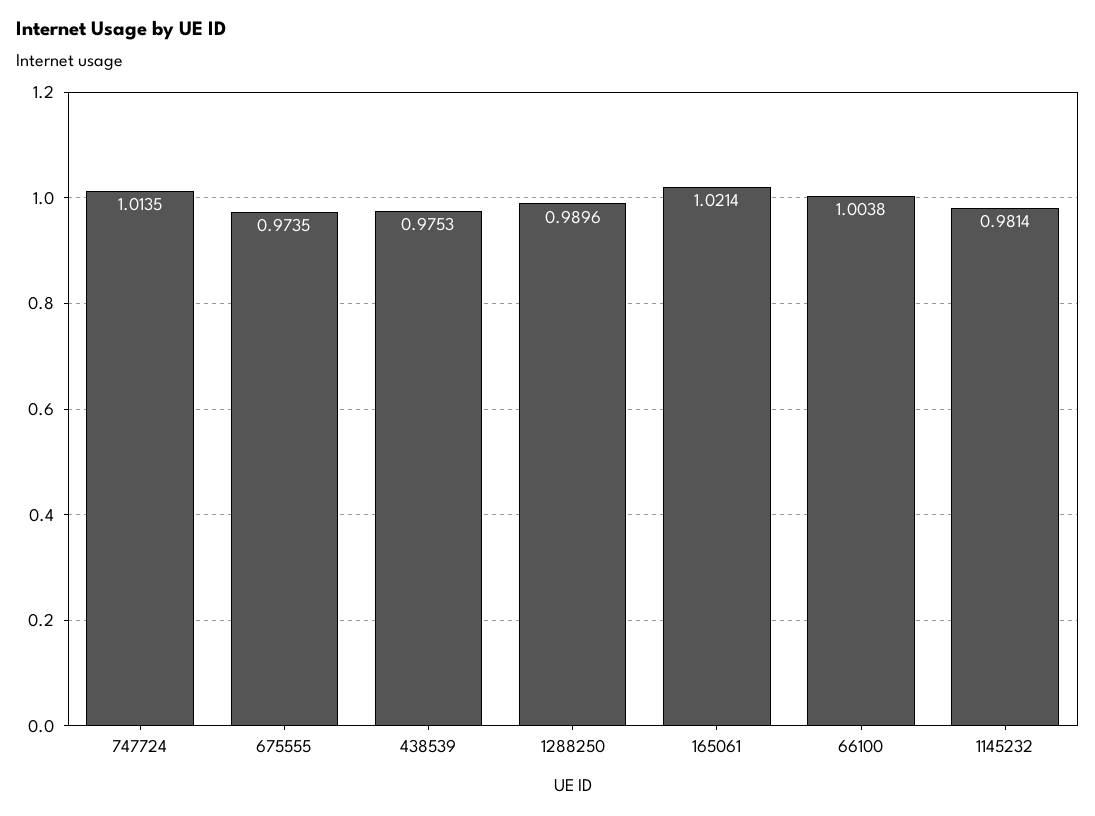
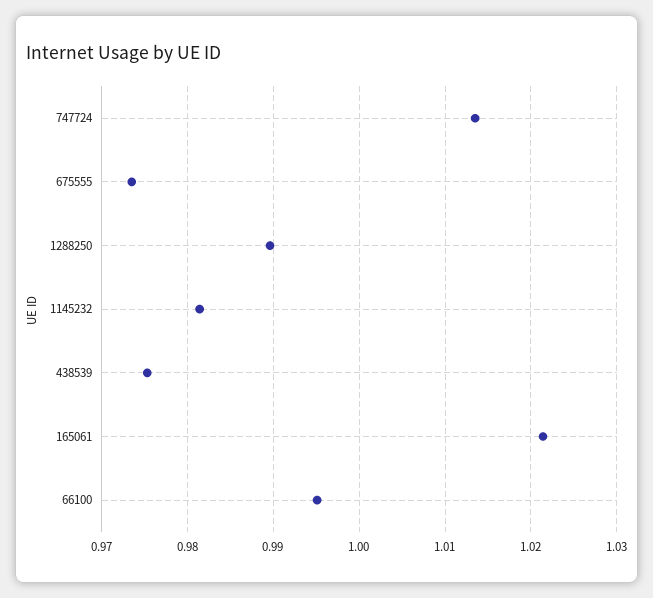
66100: 1.0038 -> 0.995

